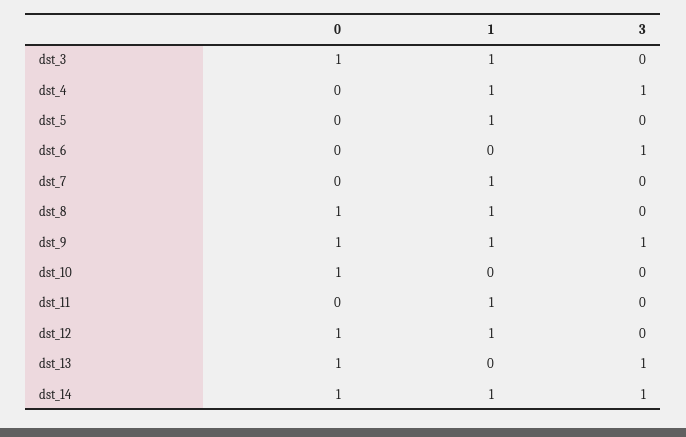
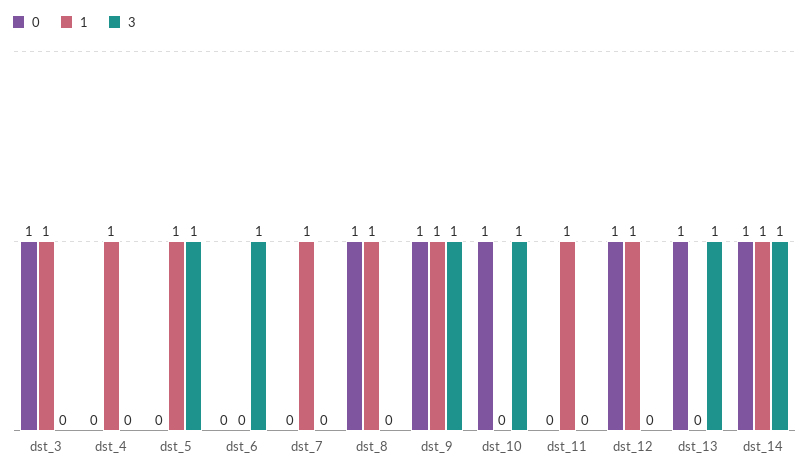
3, dst_4: 1 -> 0
3, dst_5: 0 -> 1
3, dst_10: 0 -> 1

